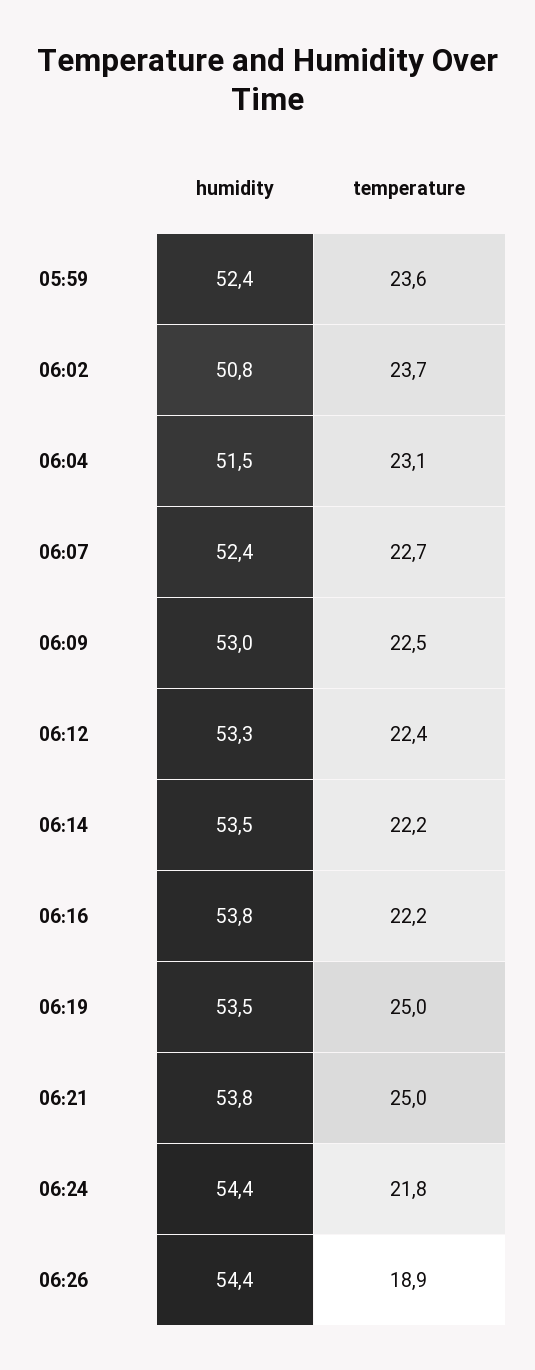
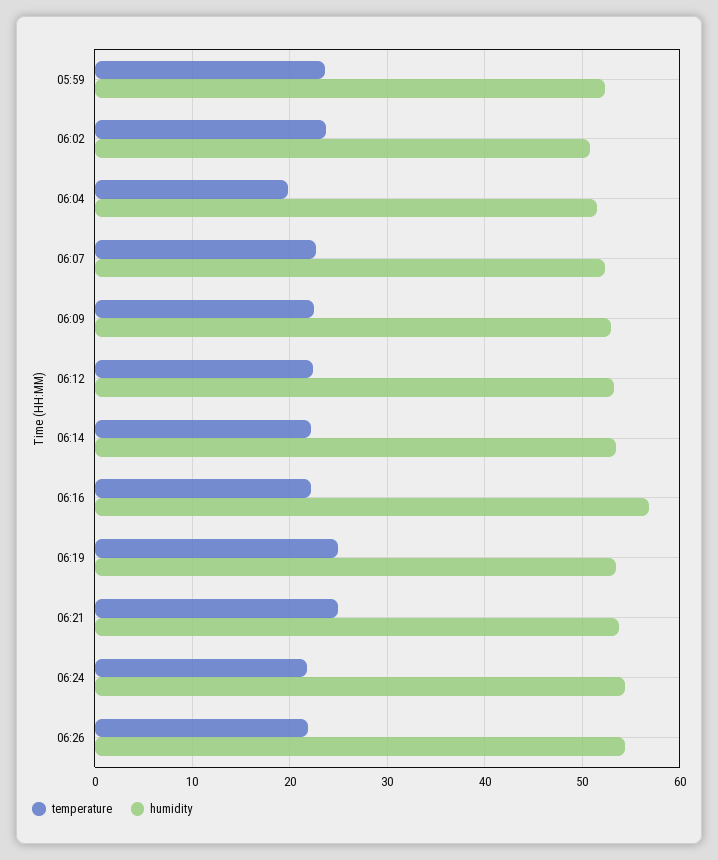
temperature, 06:04: 23.1 -> 20
humidity, 06:16: 53.8 -> 57
temperature, 06:26: 18.9 -> 22

